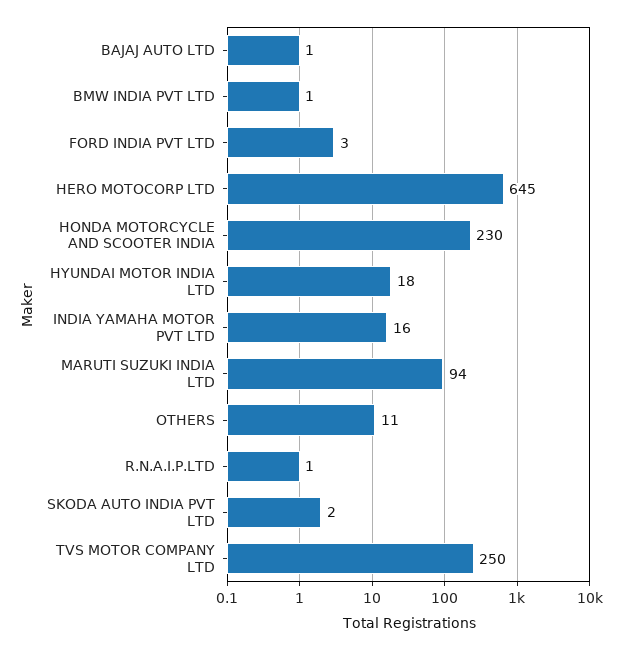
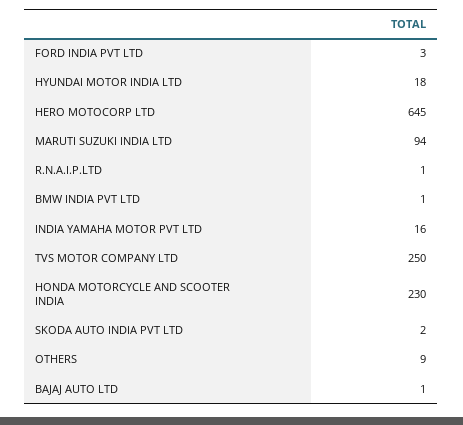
OTHERS: 11 -> 9

